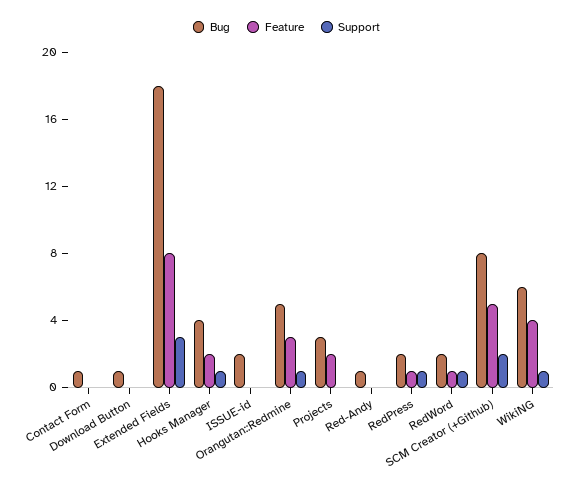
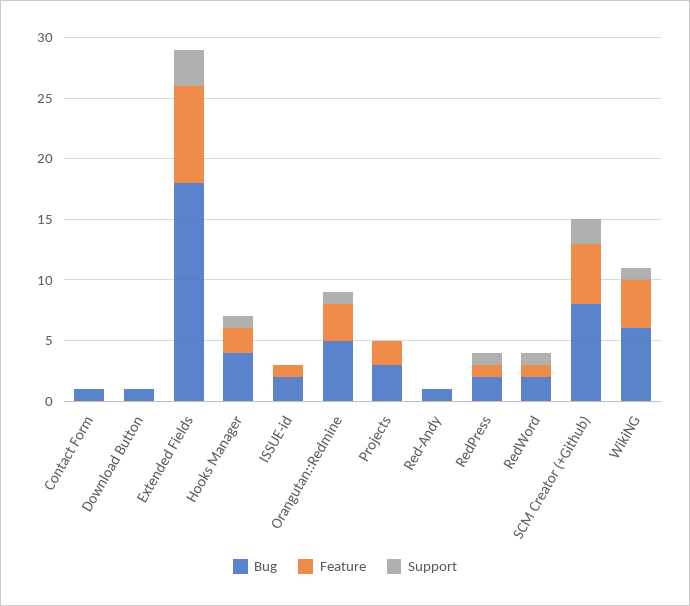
Feature, ISSUE-id: 0 -> 1

